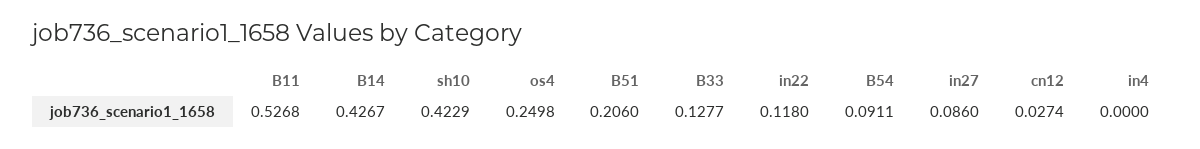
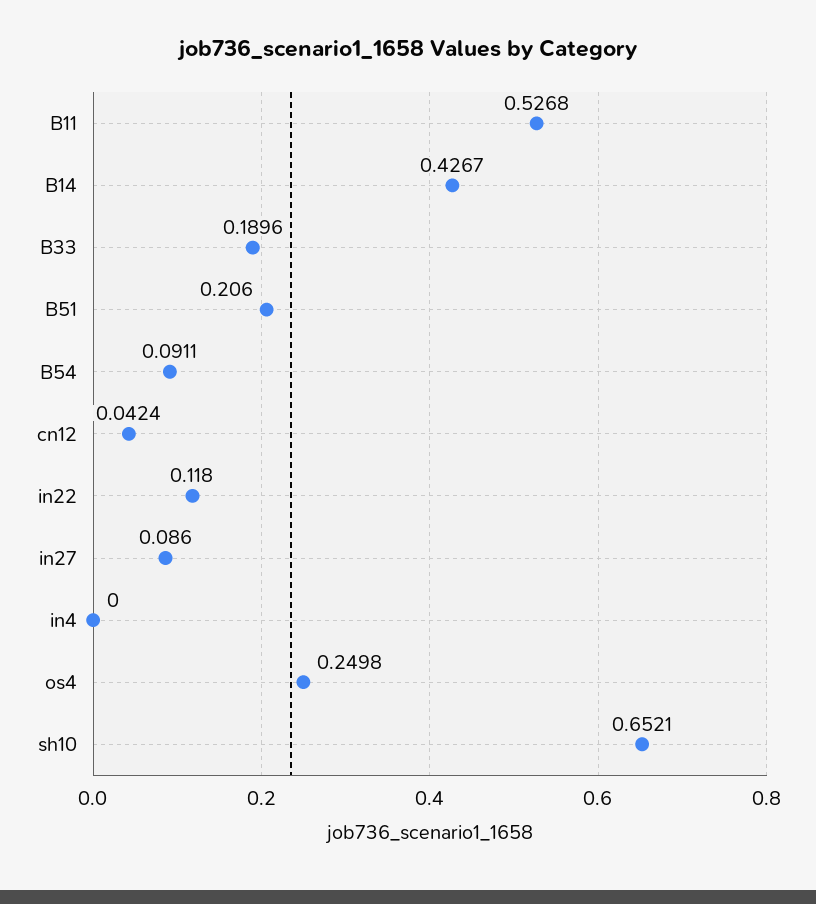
sh10: 0.4229 -> 0.6521
B33: 0.1277 -> 0.1896
cn12: 0.0274 -> 0.0424

